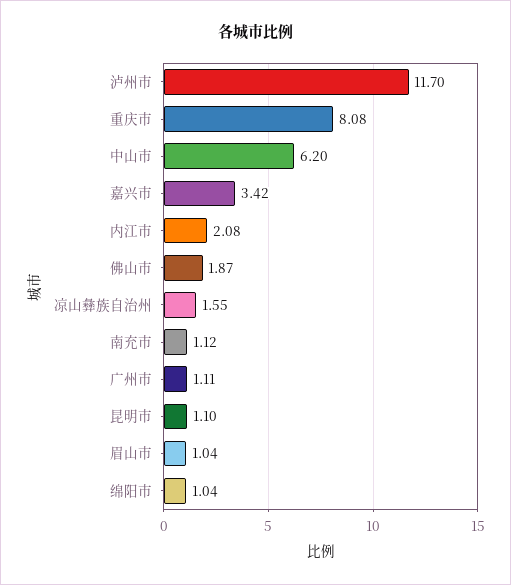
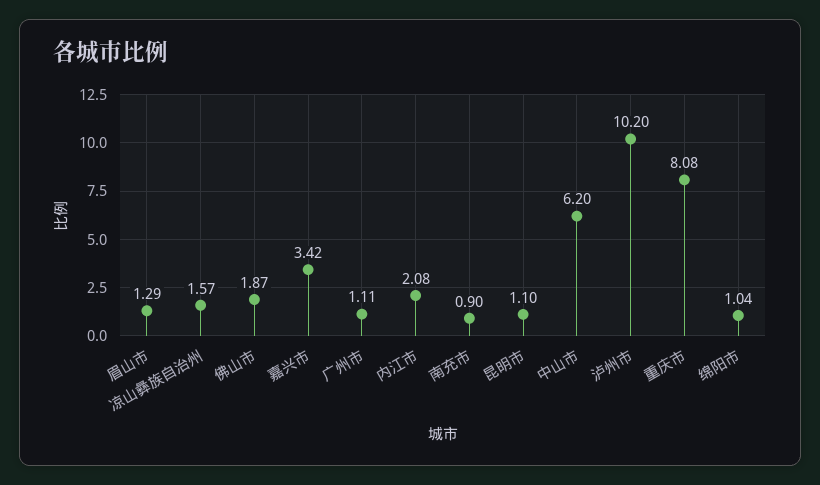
泸州市: 11.7 -> 10.2
凉山彝族自治州: 1.55 -> 1.57
南充市: 1.12 -> 0.9
眉山市: 1.04 -> 1.29

